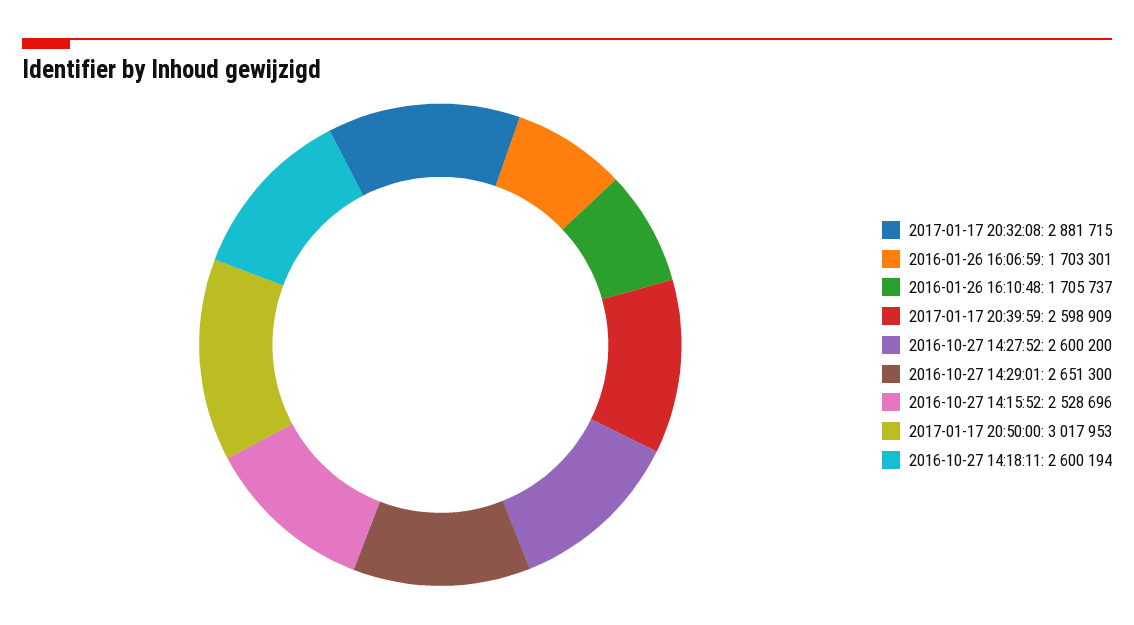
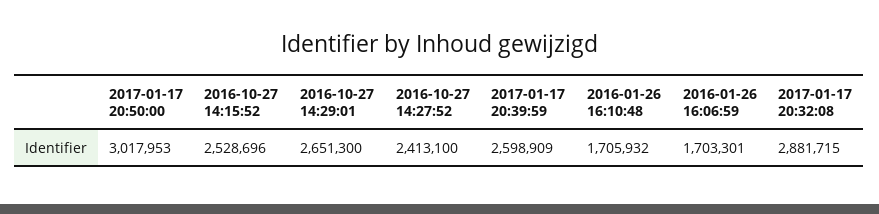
2016-01-26 16:10:48: 1705737 -> 1705932
2016-10-27 14:27:52: 2600200 -> 2413100
2016-10-27 14:18:11: 2600194 -> none

